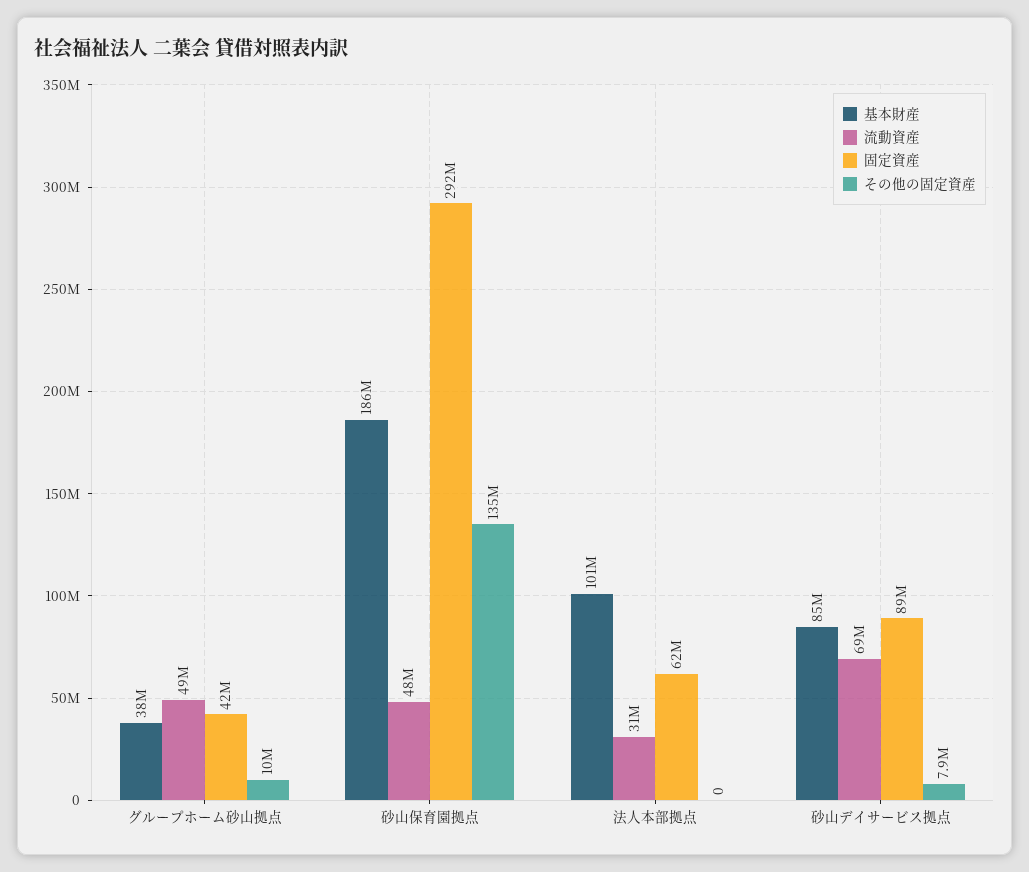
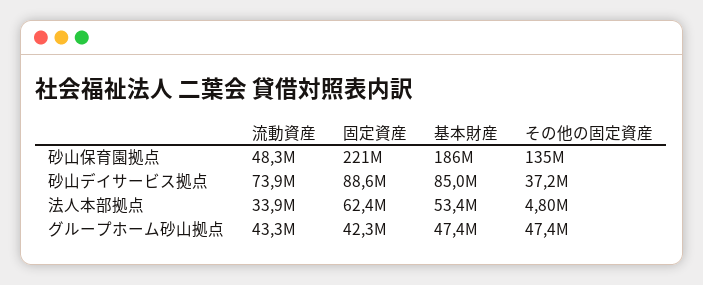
基本財産, グループホーム砂山拠点: 38000000 -> 47400000
流動資産, グループホーム砂山拠点: 49000000 -> 43300000
その他の固定資産, グループホーム砂山拠点: 10000000 -> 47400000
固定資産, 砂山保育園拠点: 292000000 -> 221000000
基本財産, 法人本部拠点: 101000000 -> 53400000
流動資産, 法人本部拠点: 31000000 -> 33900000
その他の固定資産, 法人本部拠点: 0 -> 4800000
流動資産, 砂山デイサービス拠点: 69000000 -> 73900000
その他の固定資産, 砂山デイサービス拠点: 7900000 -> 37200000

